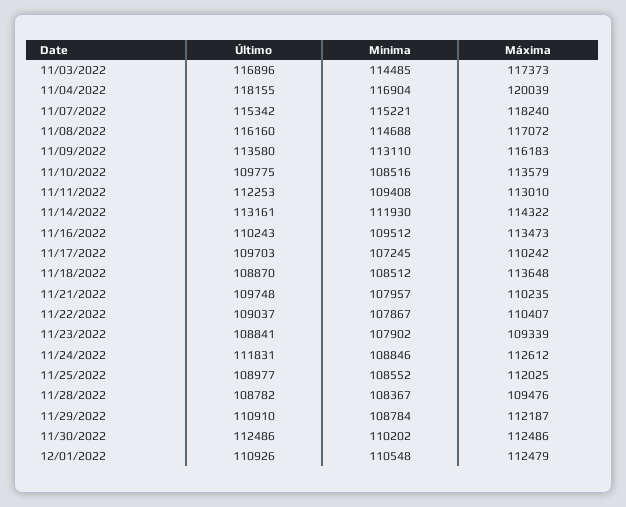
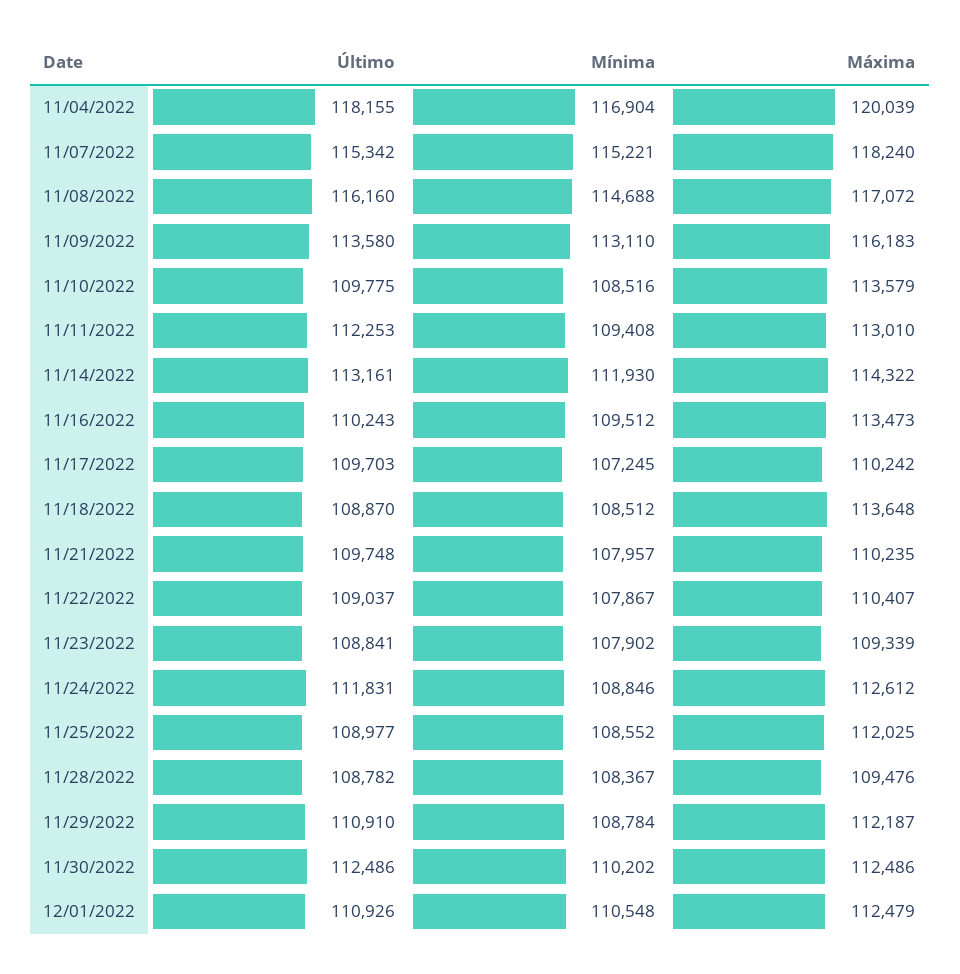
Último, 11/03/2022: 116896 -> none
Mínima, 11/03/2022: 114485 -> none
Máxima, 11/03/2022: 117373 -> none

